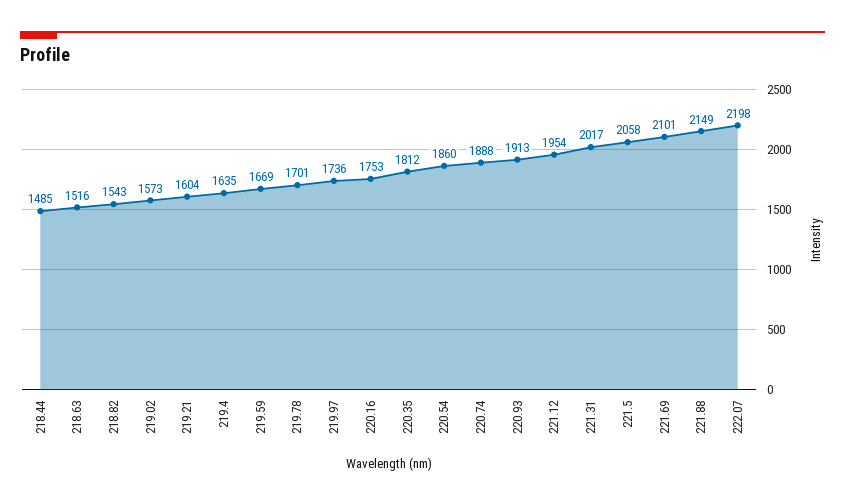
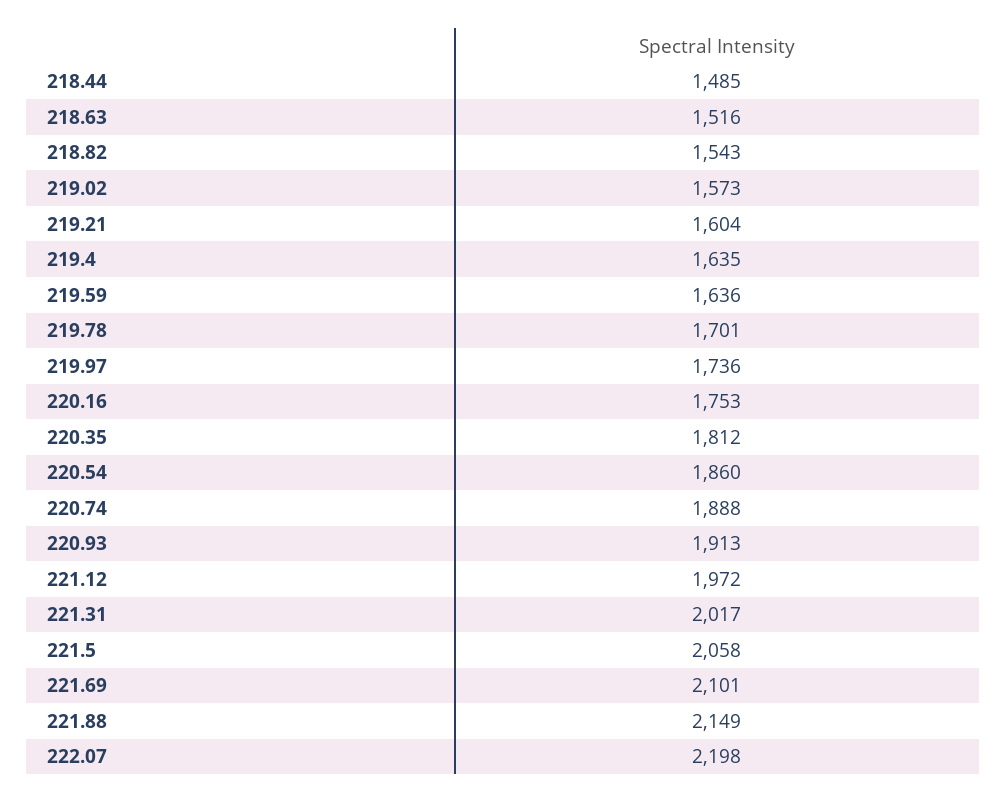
219.59: 1669 -> 1636
221.12: 1954 -> 1972

